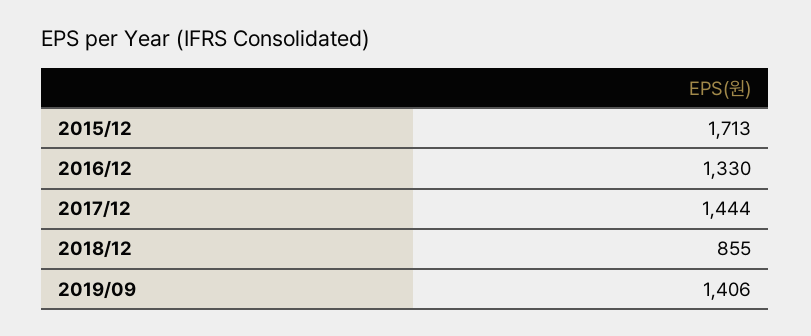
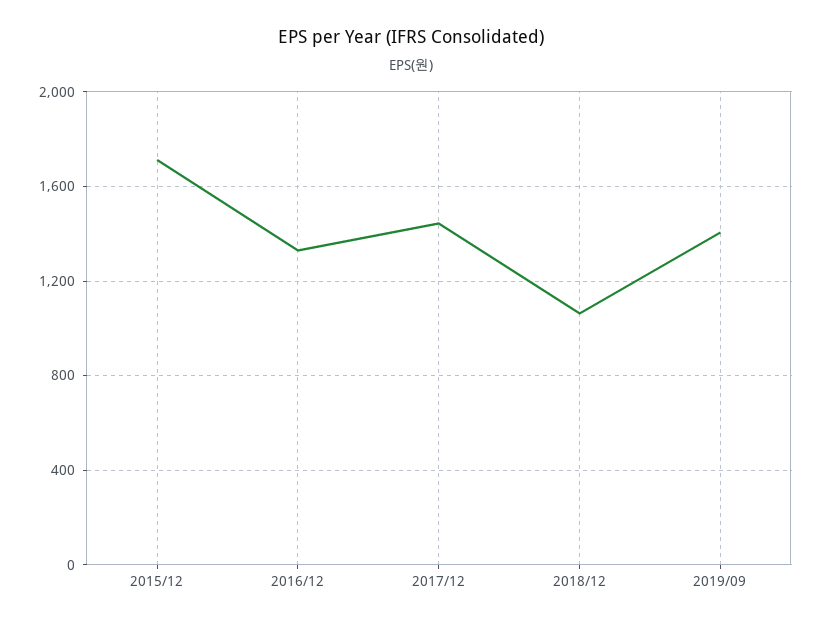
2018/12: 855 -> 1050

